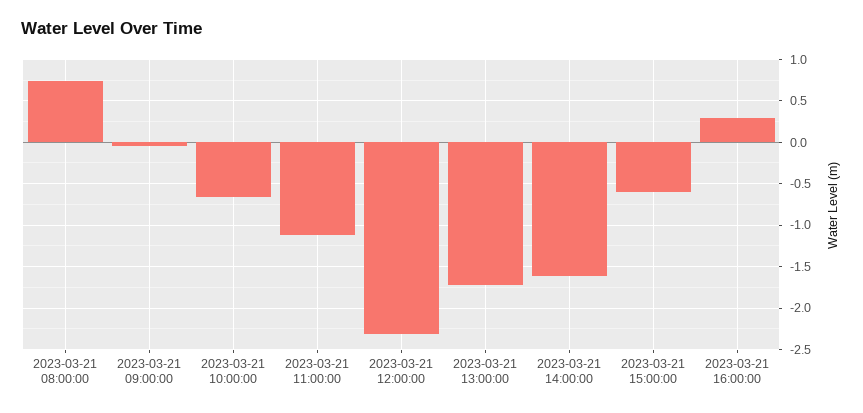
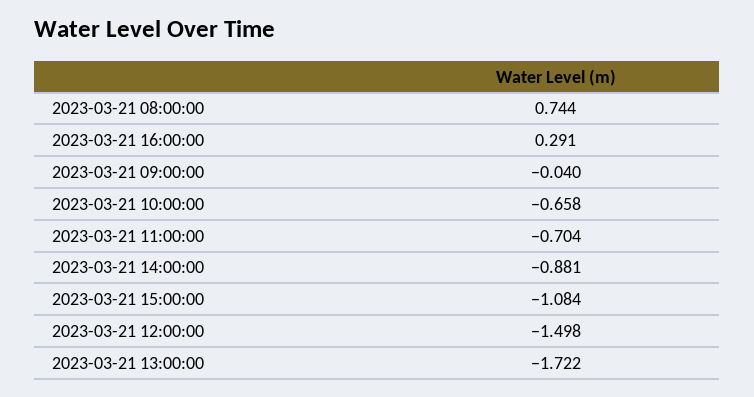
2023-03-21 11:00:00: -1.1 -> -0.704
2023-03-21 12:00:00: -2.3 -> -1.498
2023-03-21 14:00:00: -1.6 -> -0.881
2023-03-21 15:00:00: -0.6 -> -1.084

